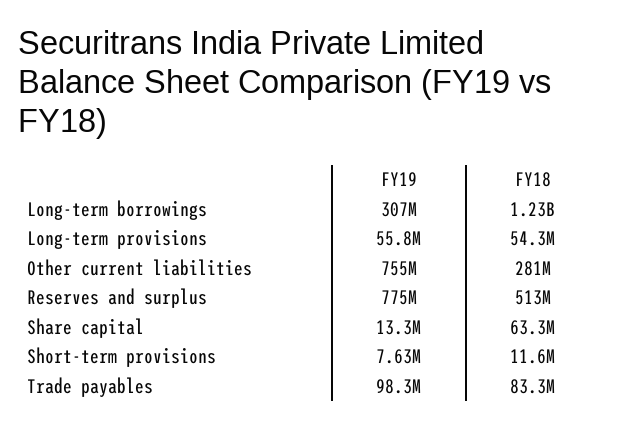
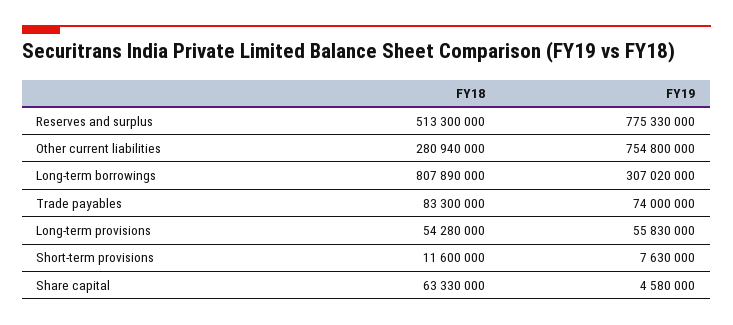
FY18, Long-term borrowings: 1230000000 -> 807890000
FY19, Share capital: 13300000 -> 4580000
FY19, Trade payables: 98300000 -> 74000000

